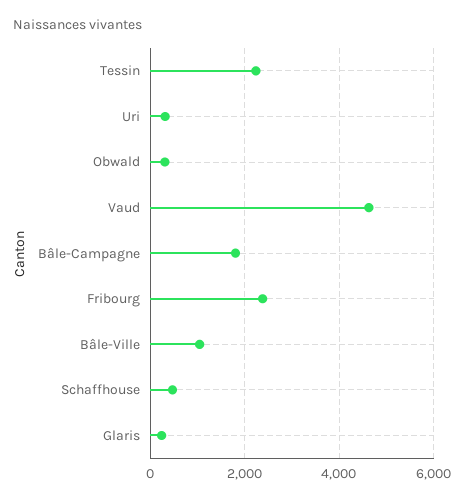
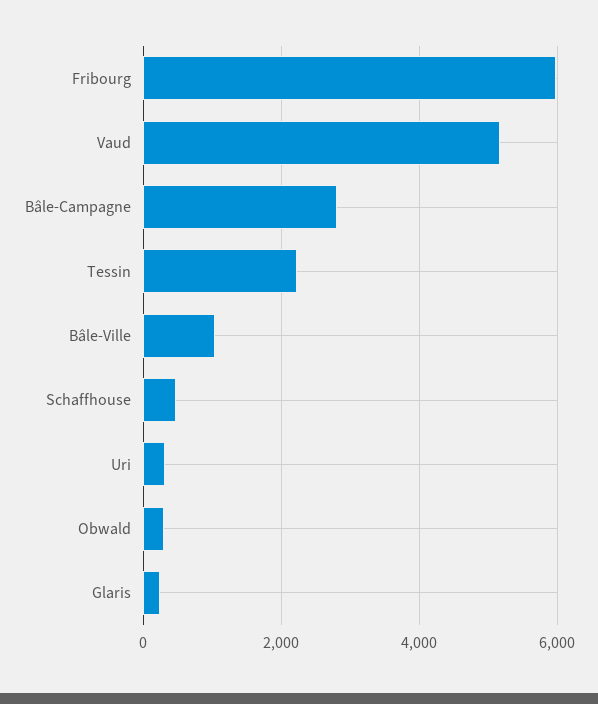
Vaud: 4600 -> 5200
Bâle-Campagne: 1800 -> 2800
Fribourg: 2400 -> 6000

